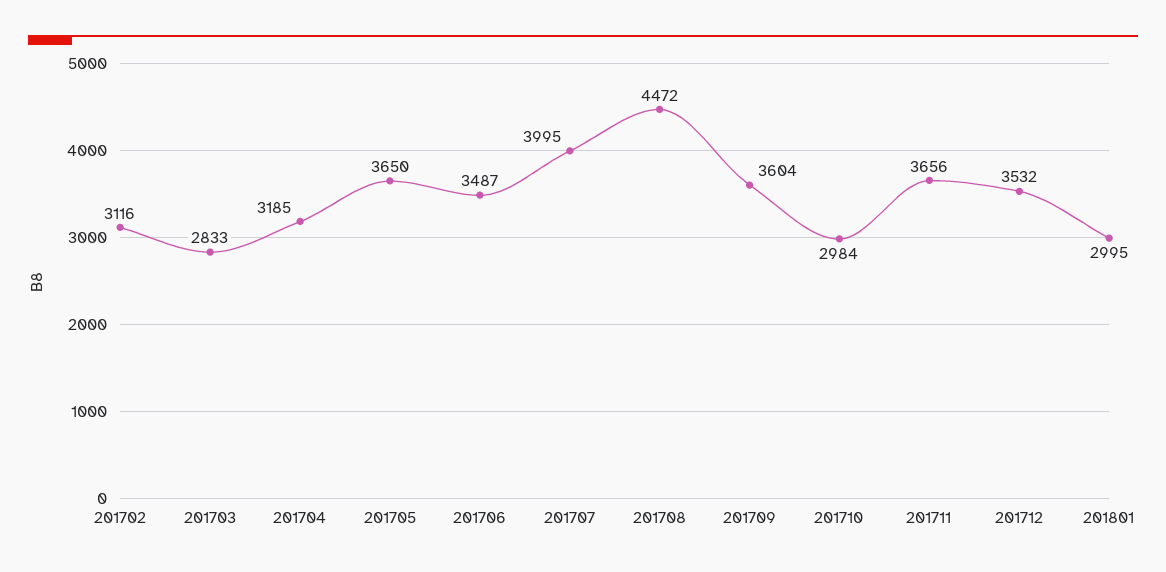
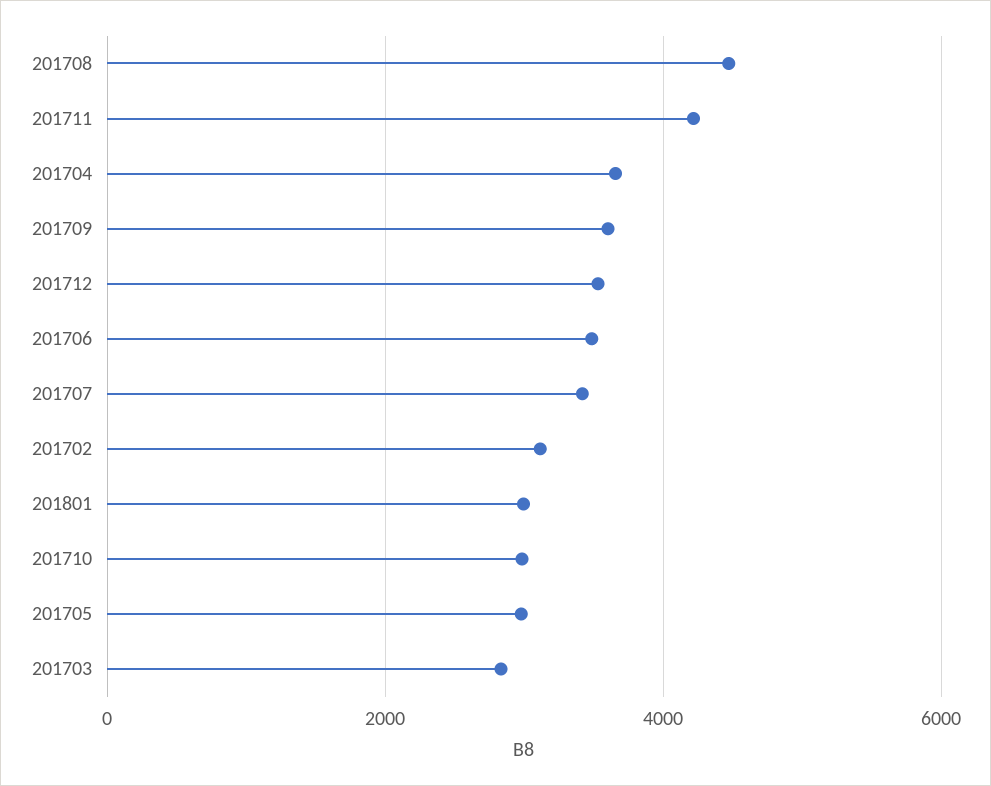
201704: 3185 -> 3600
201705: 3650 -> 3000
201707: 3995 -> 3400
201711: 3656 -> 4200

